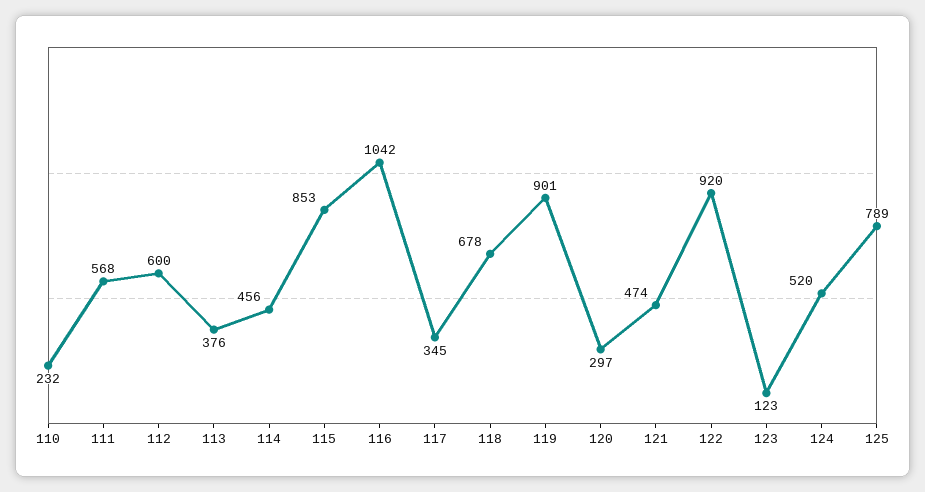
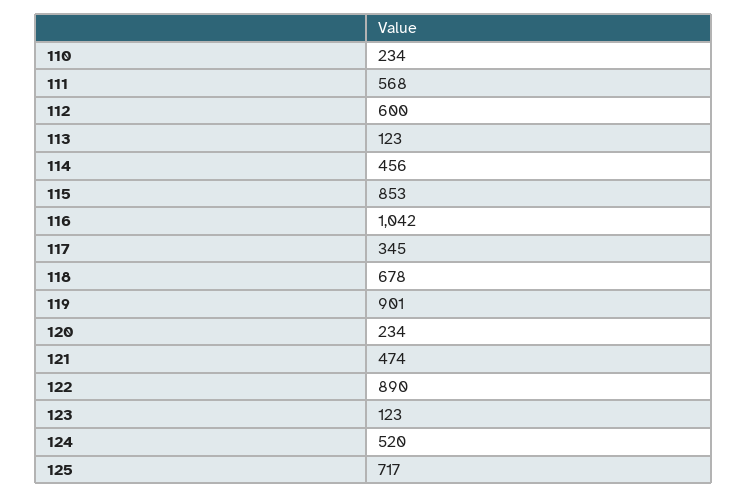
110: 232 -> 234
113: 376 -> 123
120: 297 -> 234
122: 920 -> 890
125: 789 -> 717

